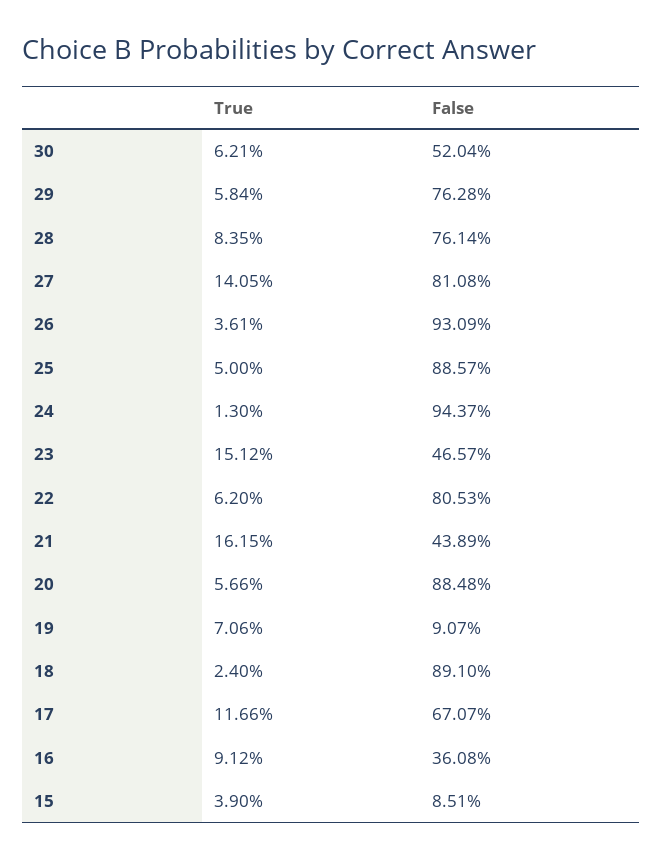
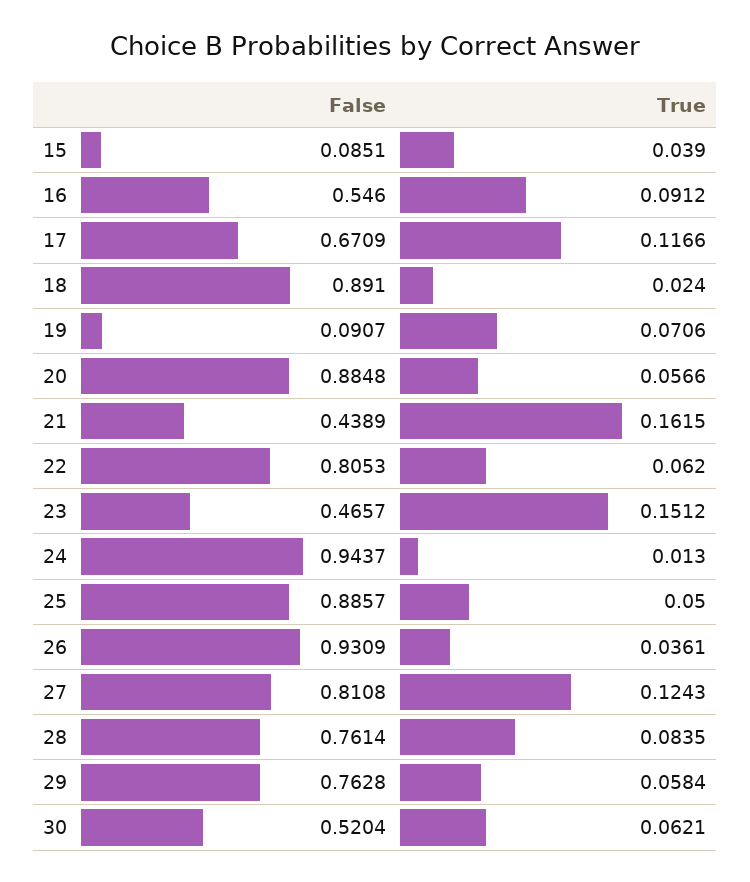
True, 27: 0.1405 -> 0.1243
False, 17: 0.6707 -> 0.6709
False, 16: 0.3608 -> 0.546

